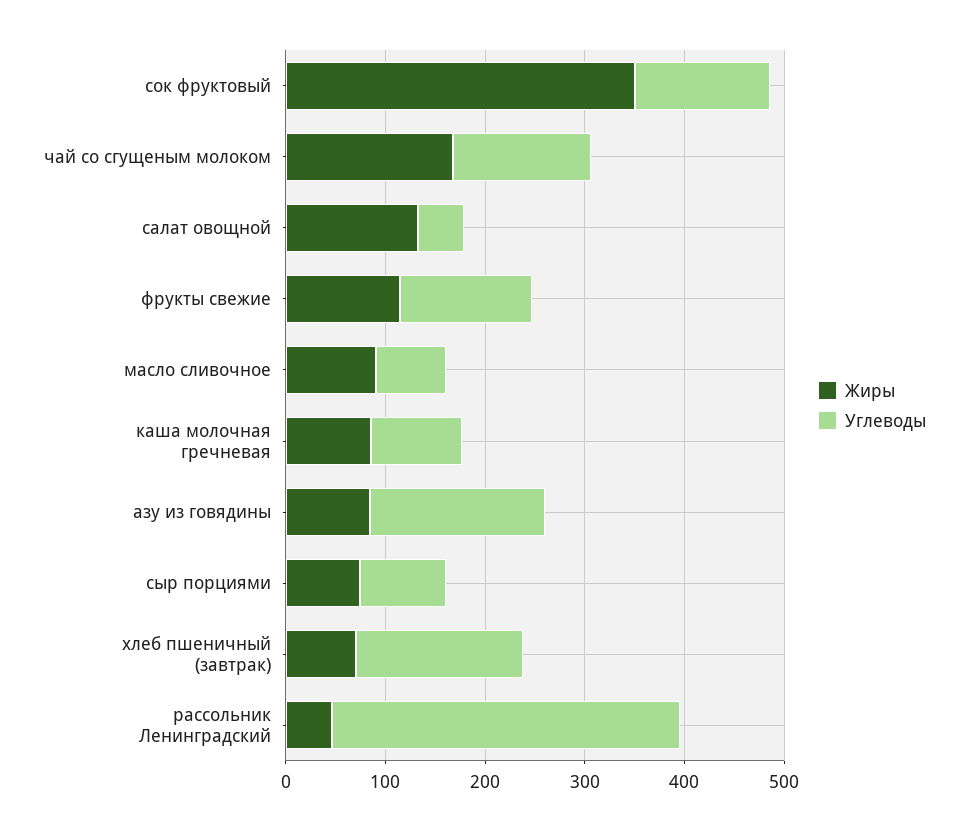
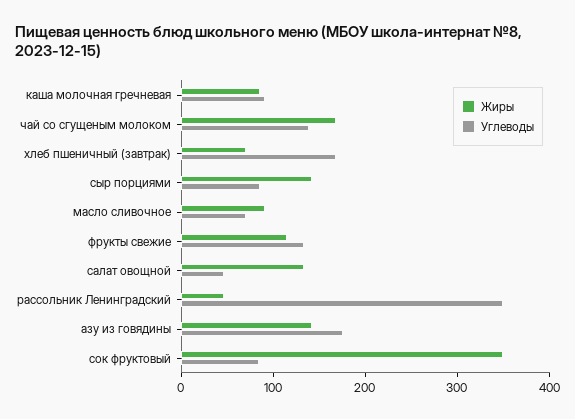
Углеводы, сок фруктовый: 140 -> 80
Жиры, азу из говядины: 80 -> 140
Жиры, сыр порциями: 80 -> 140

